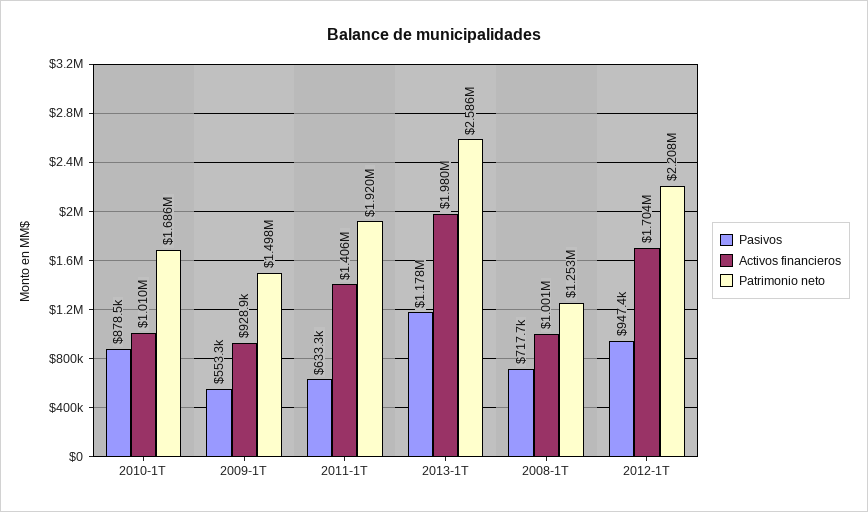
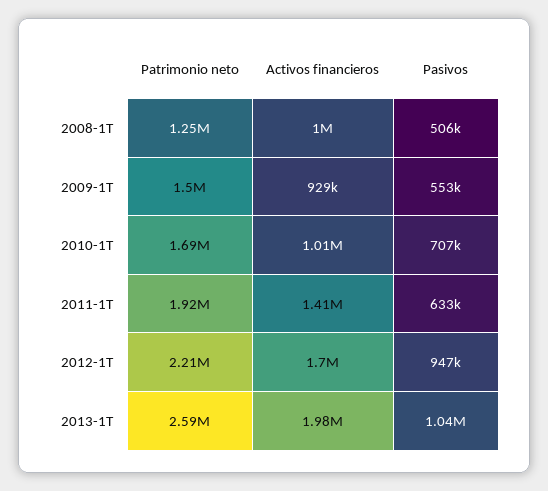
Pasivos, 2010-1T: 878500 -> 707000
Pasivos, 2013-1T: 1178000 -> 1040000
Pasivos, 2008-1T: 717700 -> 506000

